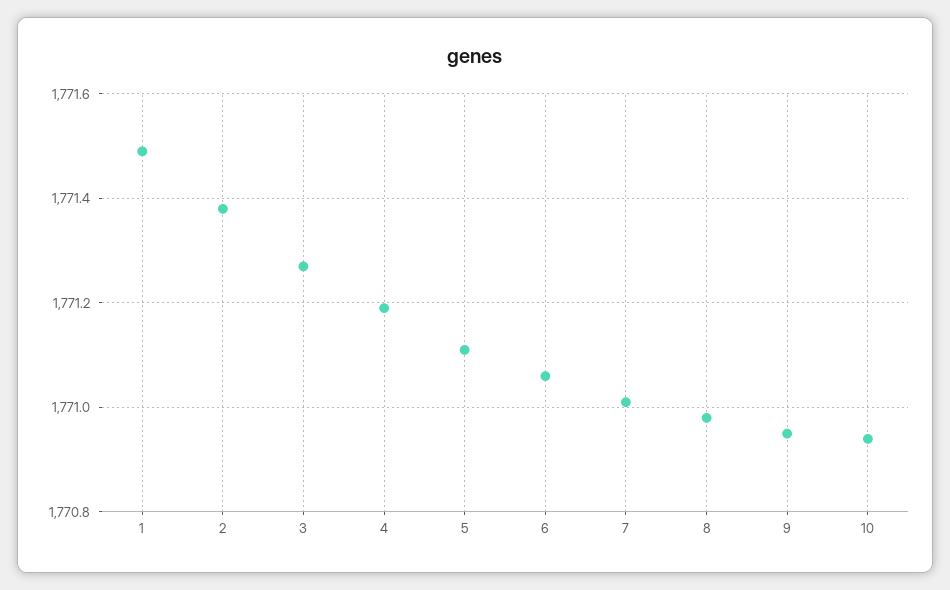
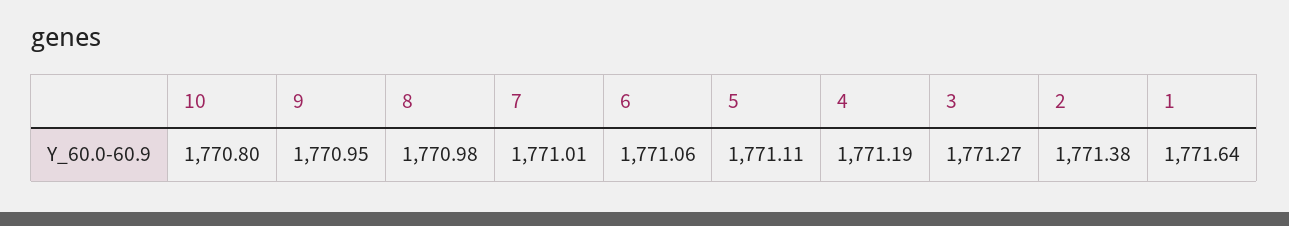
1: 1771.5 -> 1771.64
10: 1770.95 -> 1770.8

